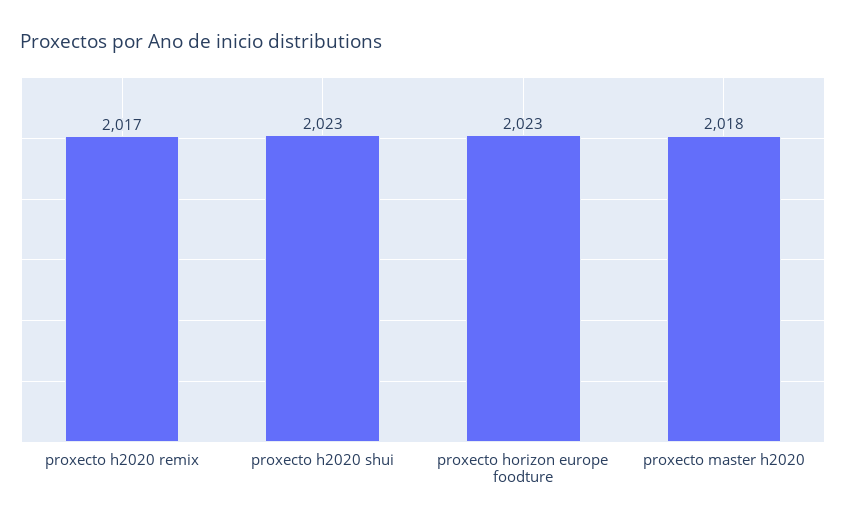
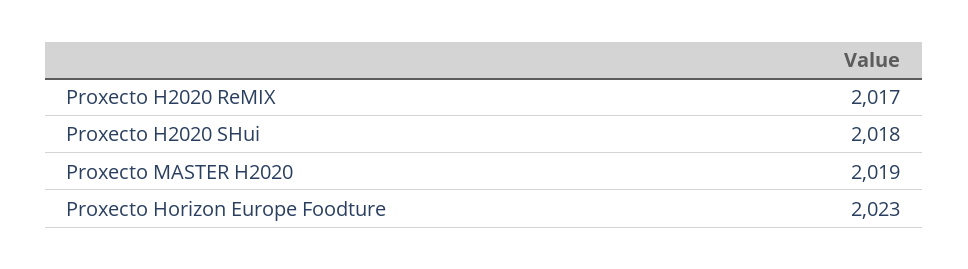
proxecto h2020 shui: 2023 -> 2018
proxecto master h2020: 2018 -> 2019

